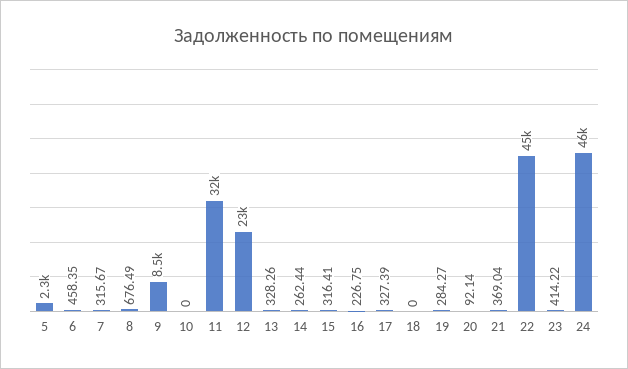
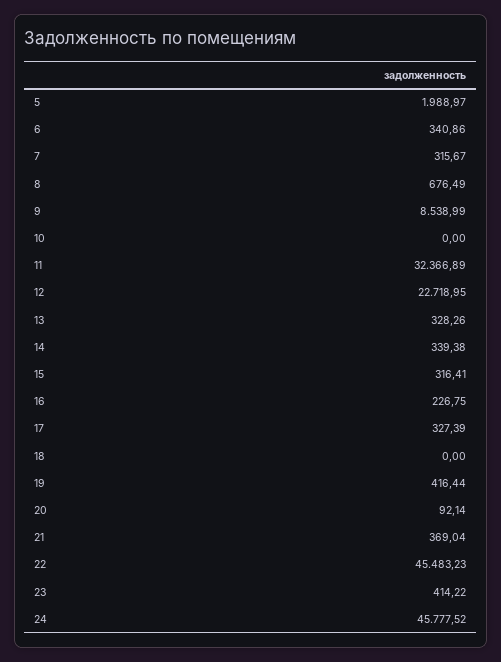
5: 2300 -> 1988.97
6: 458.35 -> 340.86
14: 262.44 -> 339.38
19: 284.27 -> 416.44

